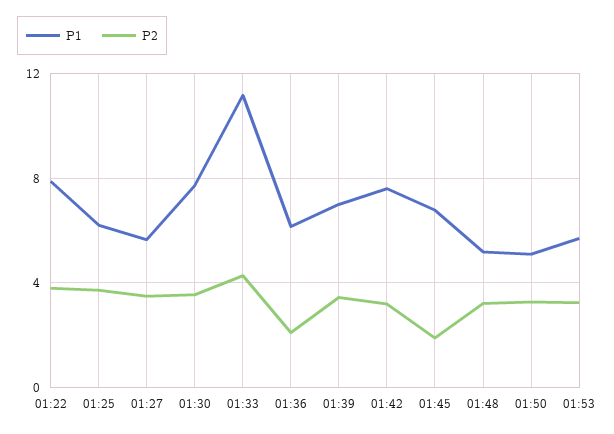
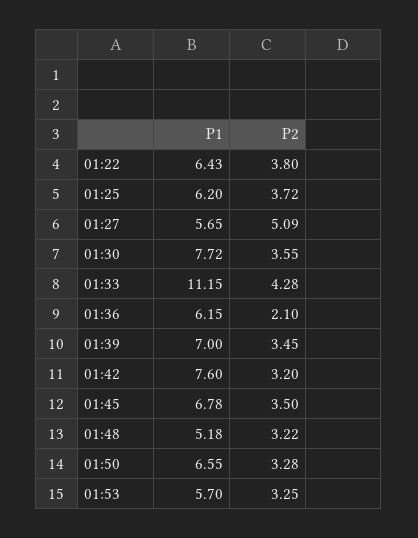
P1, 01:22: 8 -> 6.43
P2, 01:27: 3.5 -> 5.09
P2, 01:45: 2 -> 3.5
P1, 01:50: 5 -> 6.55

